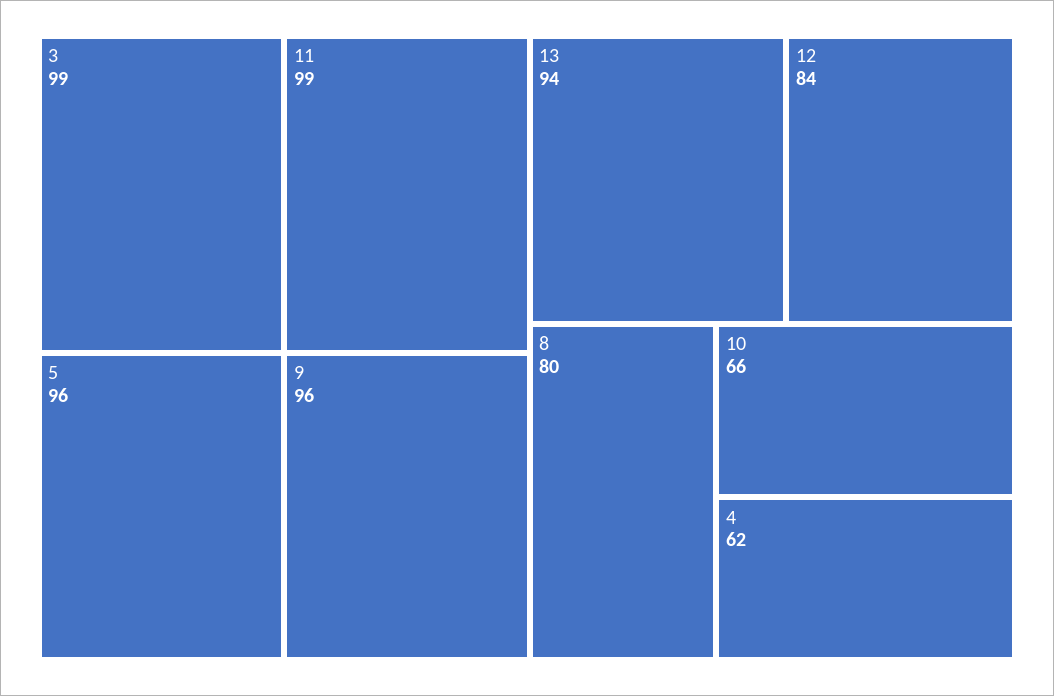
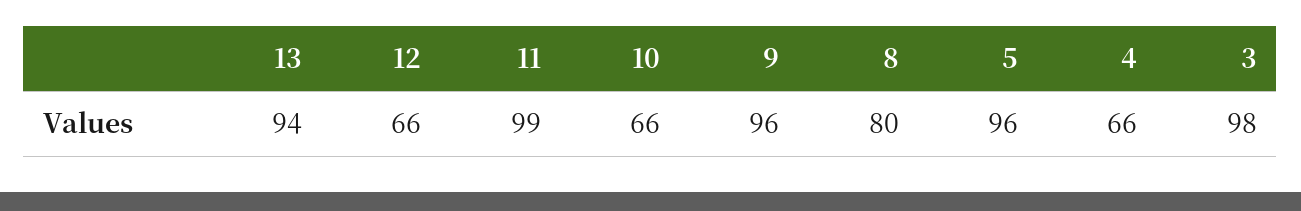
3: 99 -> 98
12: 84 -> 66
4: 62 -> 66

